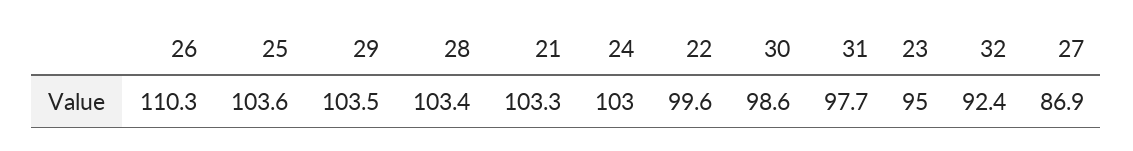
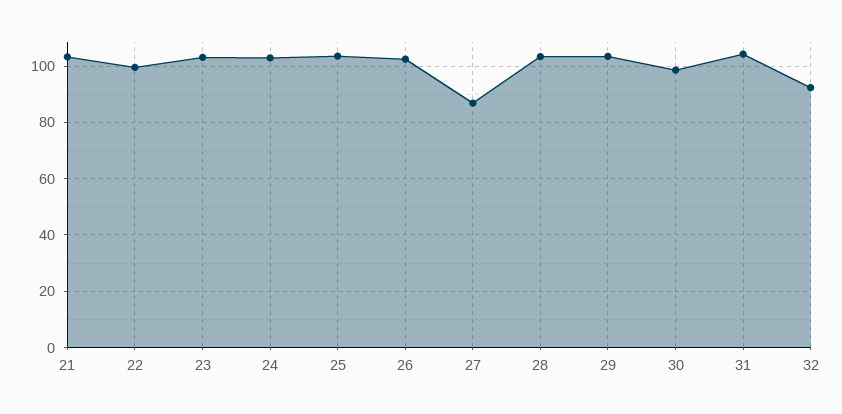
26: 110.3 -> 102.5
31: 97.7 -> 105
23: 95 -> 102.5

